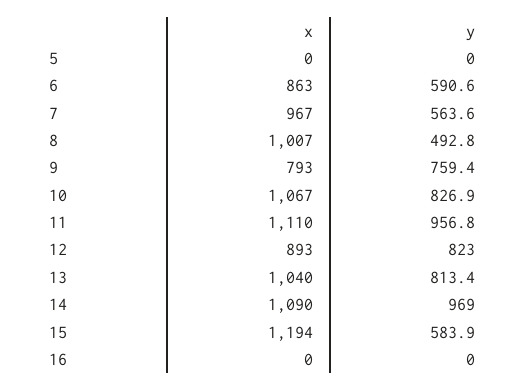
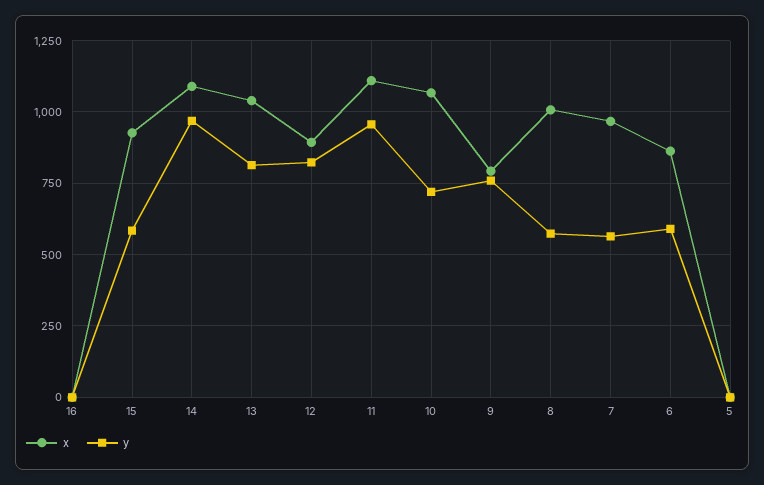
y, 8: 492.8 -> 575
y, 10: 826.9 -> 725
x, 15: 1194 -> 925

